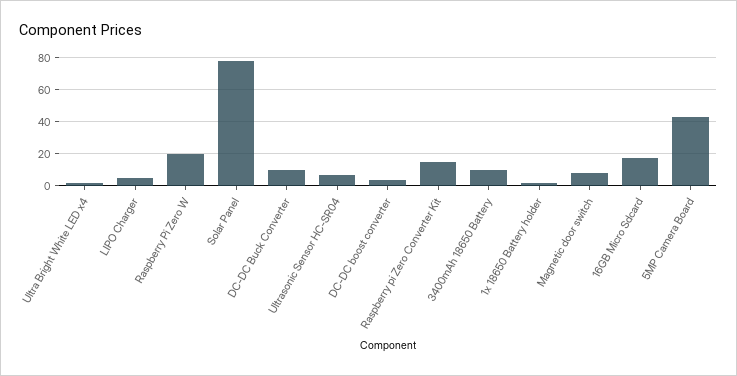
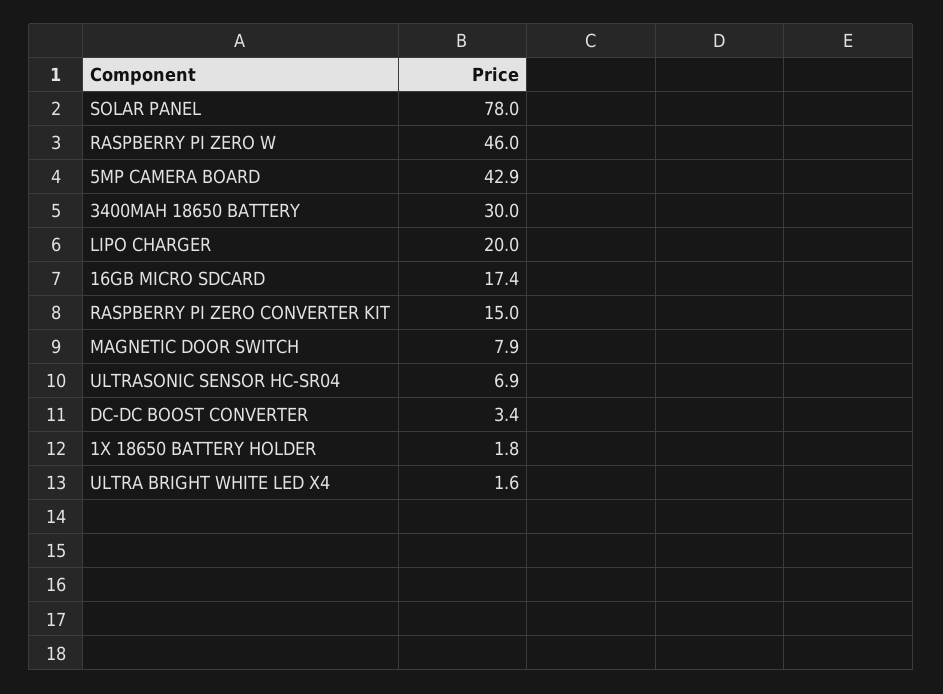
LIPO Charger: 5 -> 20
Raspberry Pi Zero W: 20 -> 46
DC-DC Buck Converter: 10 -> none
3400mAh 18650 Battery: 10 -> 30

